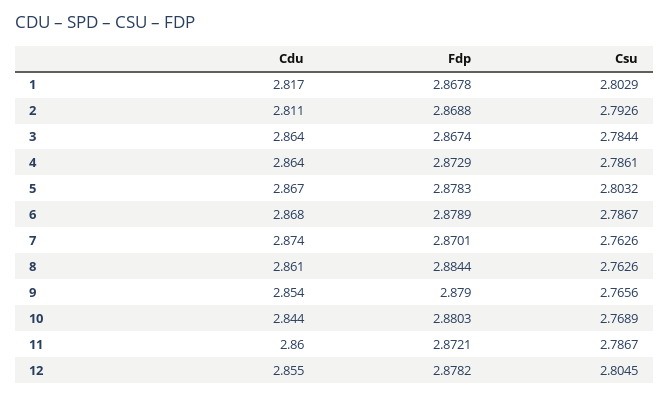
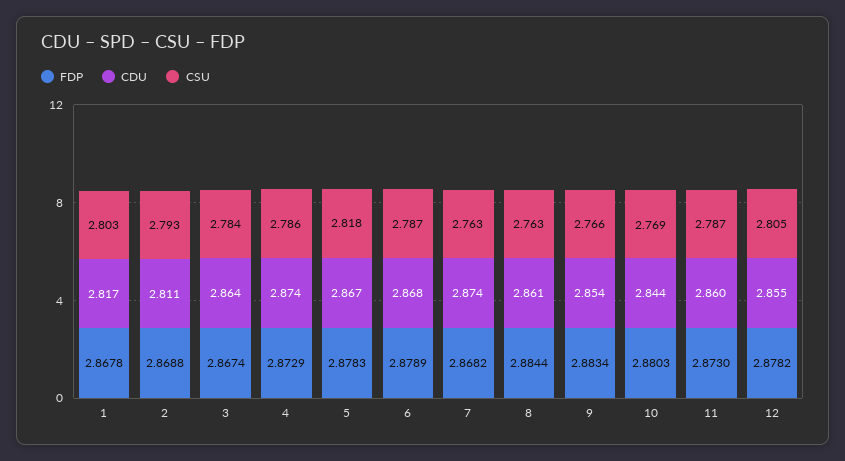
Cdu, 4: 2.864 -> 2.874
Csu, 5: 2.8032 -> 2.818
Fdp, 7: 2.8701 -> 2.8682
Fdp, 9: 2.879 -> 2.8834
Fdp, 11: 2.8721 -> 2.873

